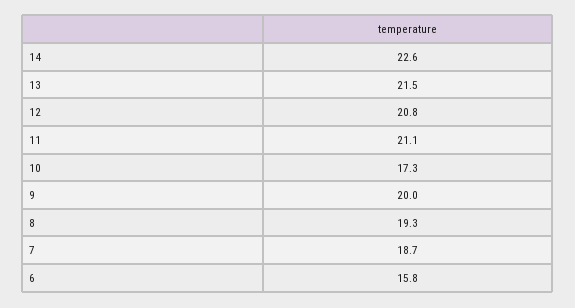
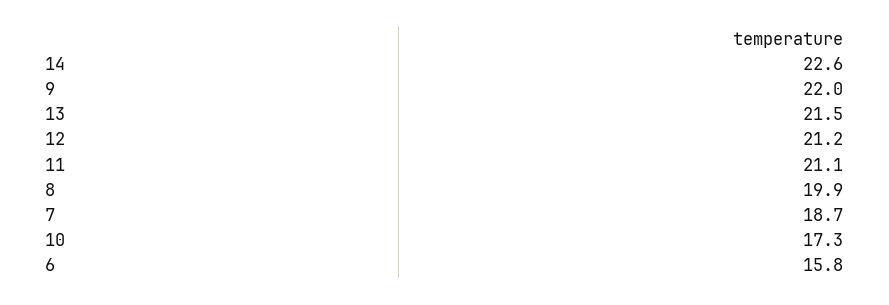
12: 20.8 -> 21.2
9: 20 -> 22
8: 19.3 -> 19.9

